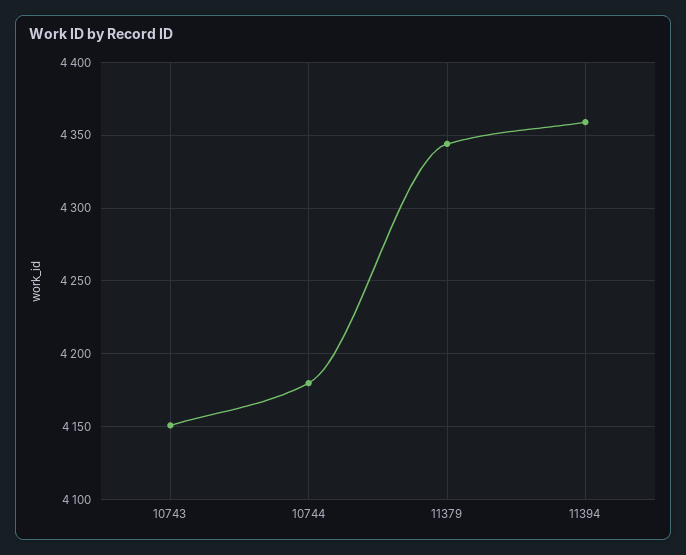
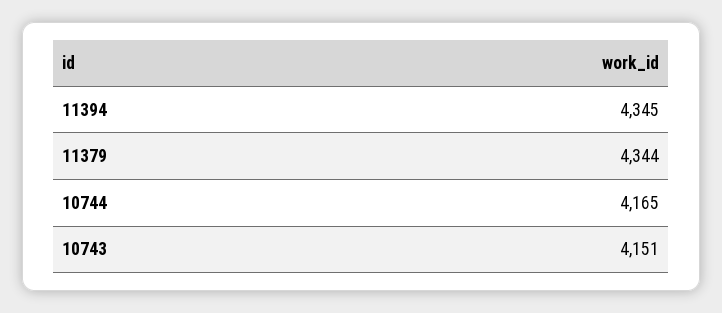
10744: 4180 -> 4165
11394: 4360 -> 4345

